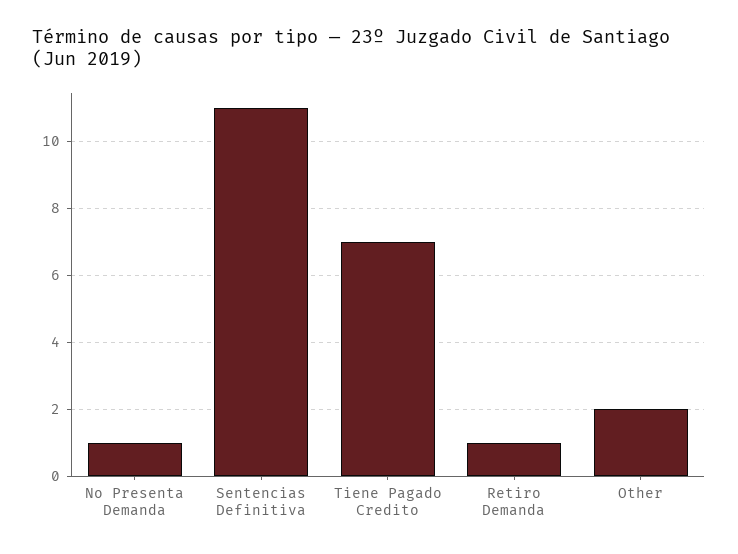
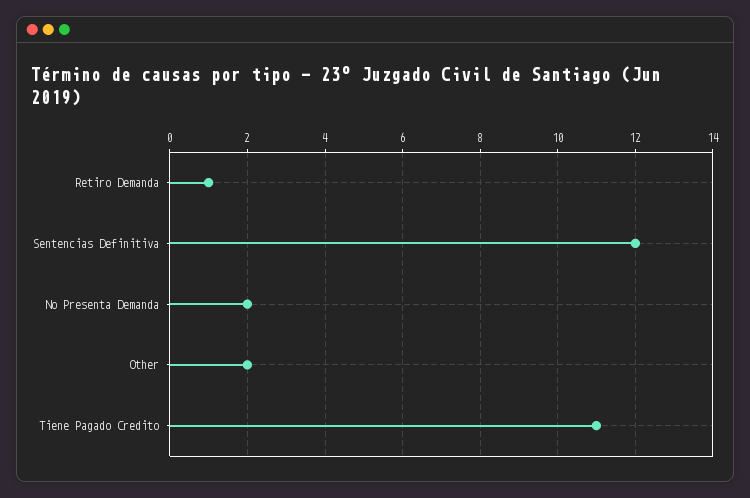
No Presenta Demanda: 1 -> 2
Sentencias Definitiva: 11 -> 12
Tiene Pagado Credito: 7 -> 11

